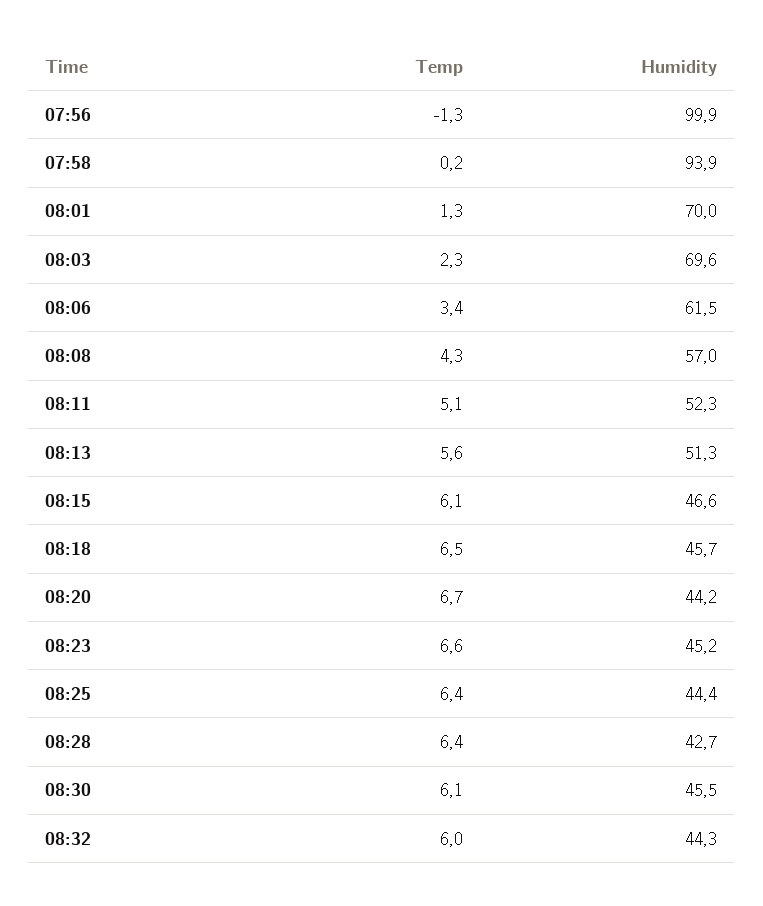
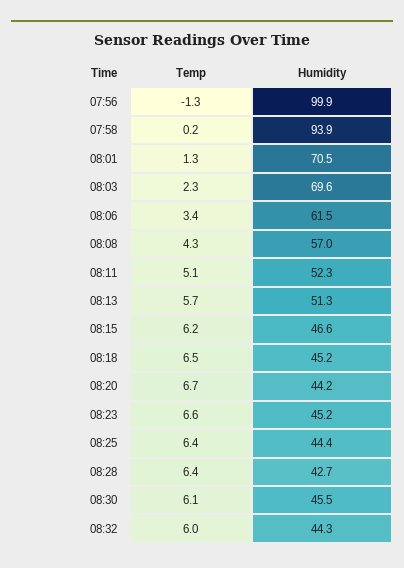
Humidity, 08:01: 70 -> 70.5
Temp, 08:13: 5.6 -> 5.7
Temp, 08:15: 6.1 -> 6.2
Humidity, 08:18: 45.7 -> 45.2

